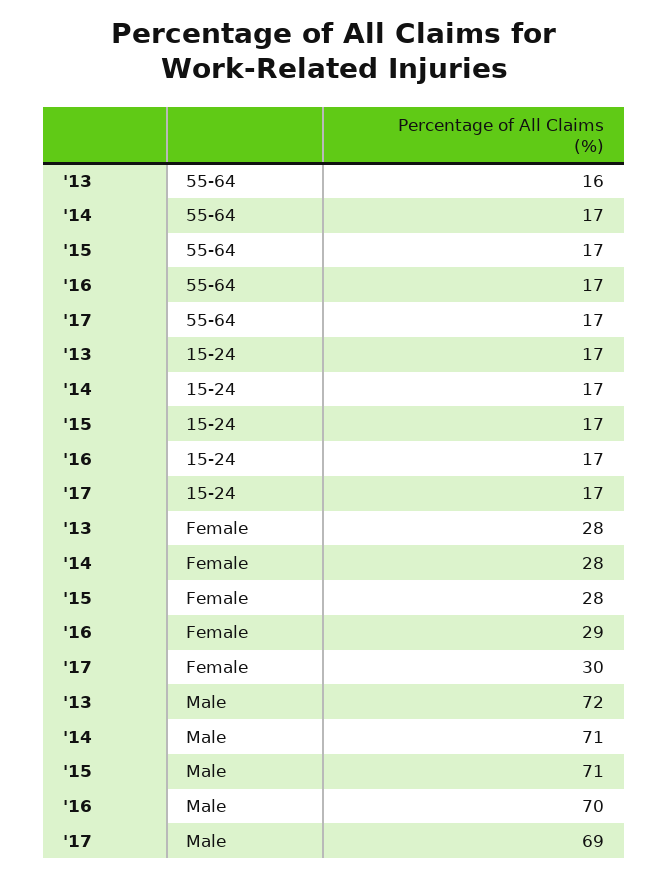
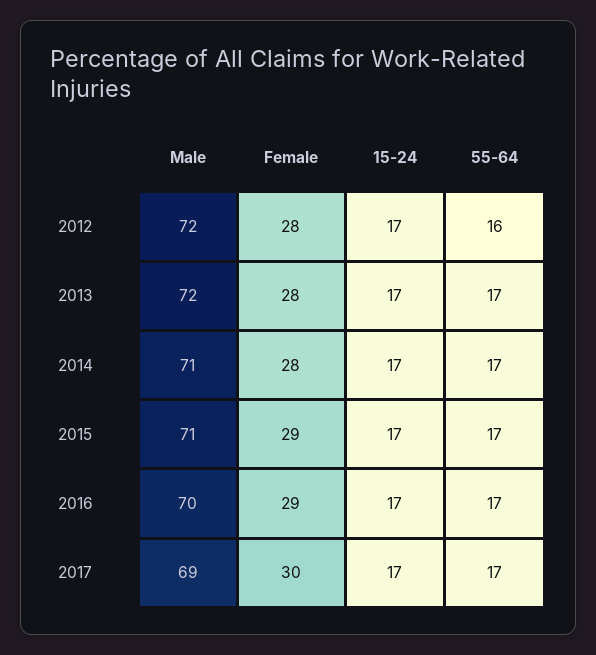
'13, 55-64: 16 -> 17
'15, Female: 28 -> 29
2012, Male: none -> 72
2012, Female: none -> 28
2012, 15-24: none -> 17
2012, 55-64: none -> 16

